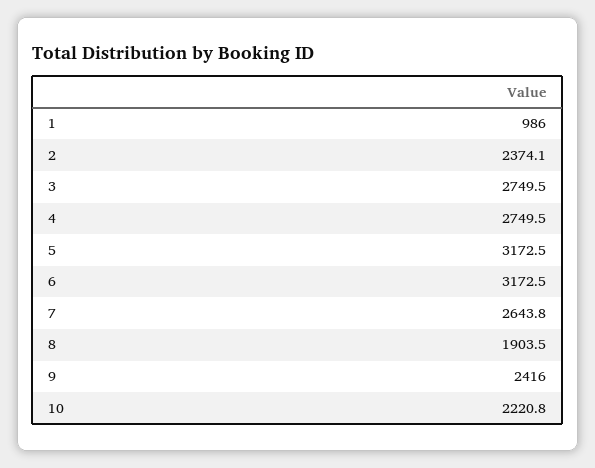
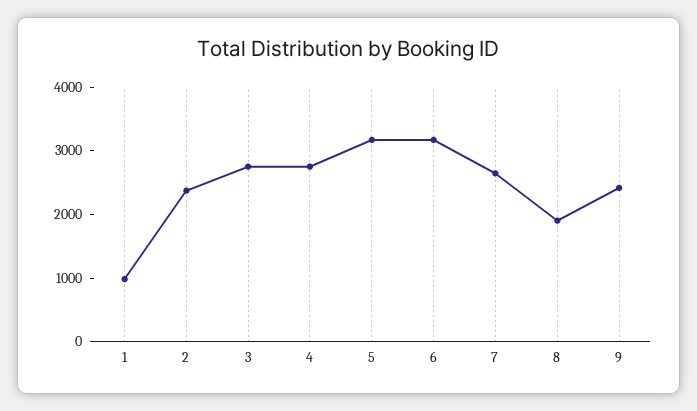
10: 2220.8 -> none

